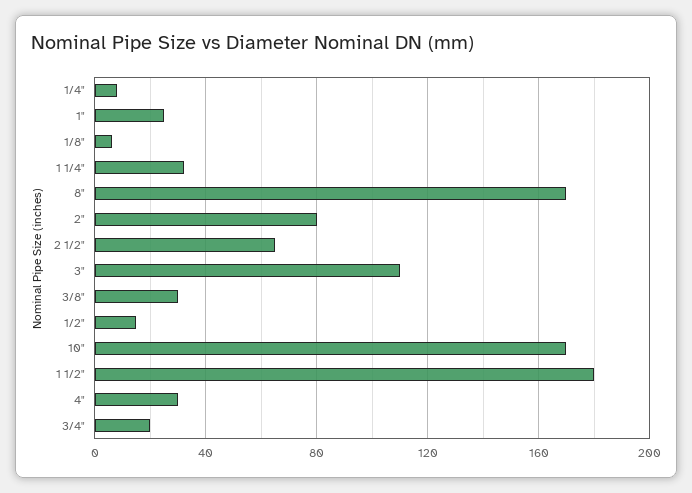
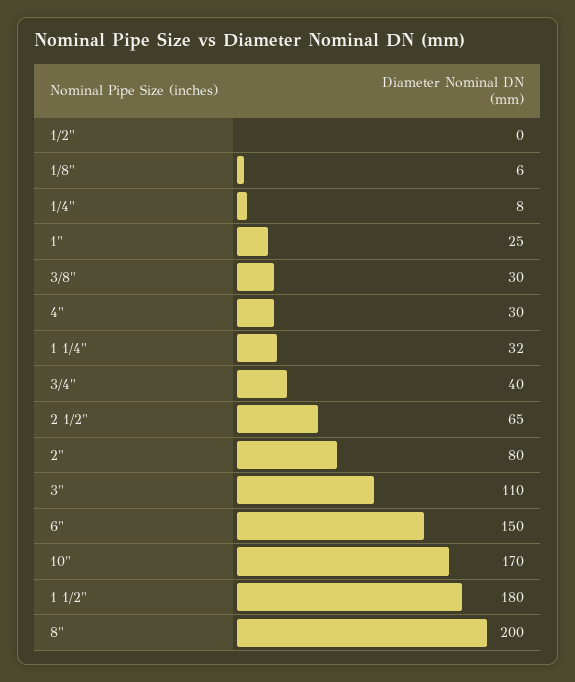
8": 170 -> 200
1/2": 15 -> 0
3/4": 20 -> 40
6": none -> 150

